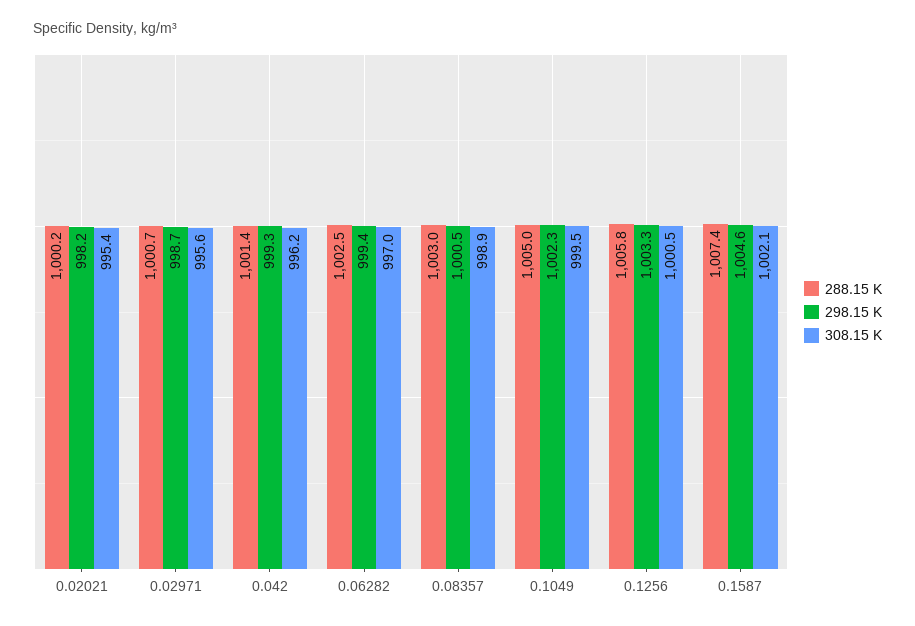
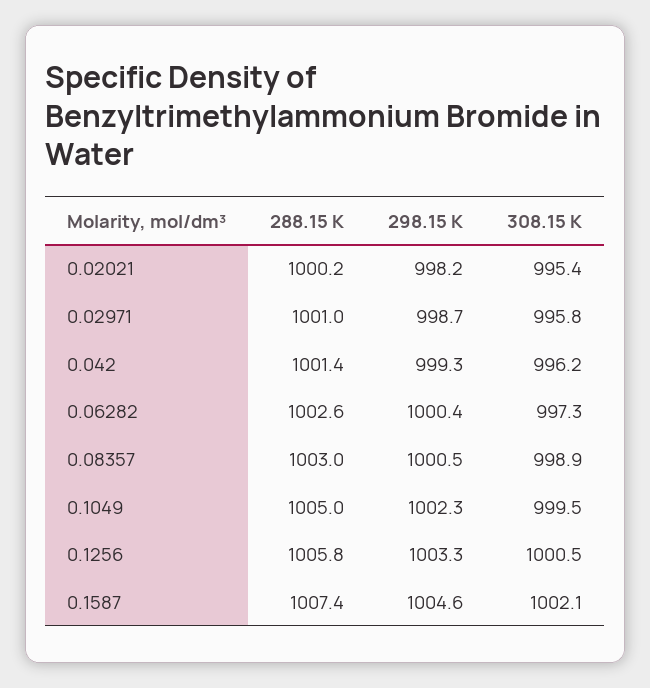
288.15 K, 0.02971: 1000.7 -> 1001
308.15 K, 0.02971: 995.6 -> 995.8
288.15 K, 0.06282: 1002.5 -> 1002.6
298.15 K, 0.06282: 999.4 -> 1000.4
308.15 K, 0.06282: 997 -> 997.3

